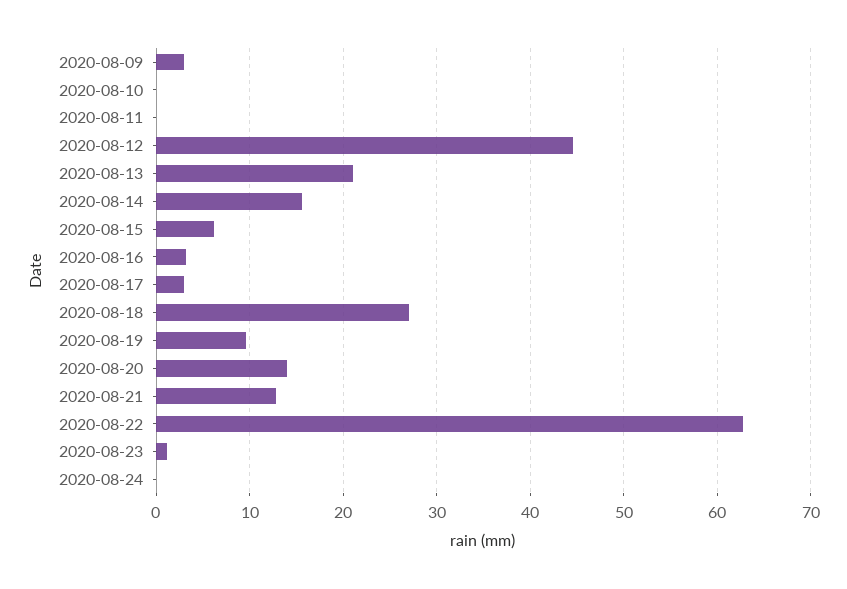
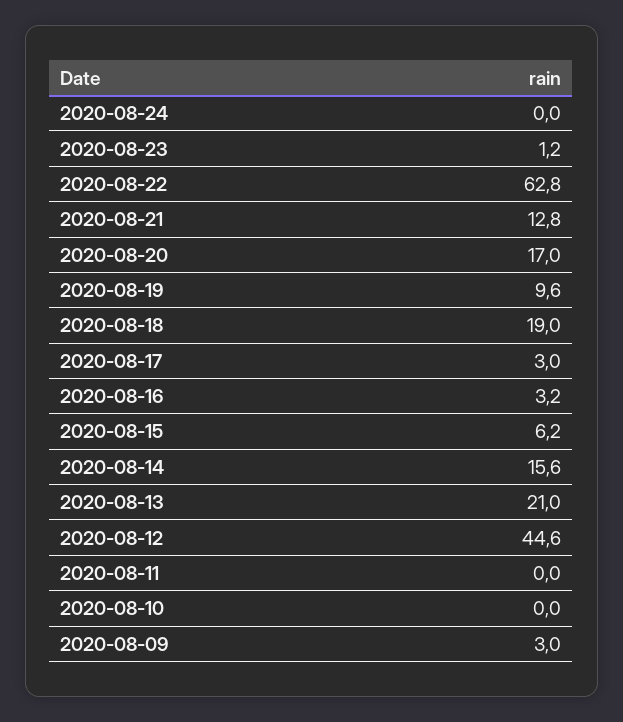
2020-08-18: 27 -> 19
2020-08-20: 14 -> 17

